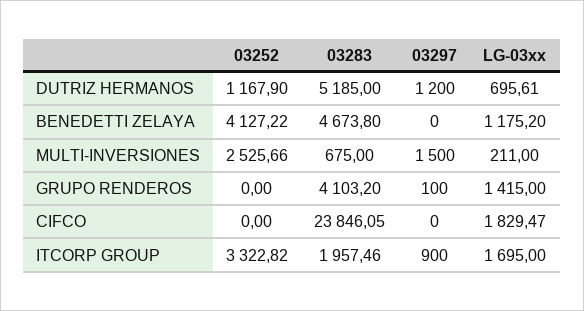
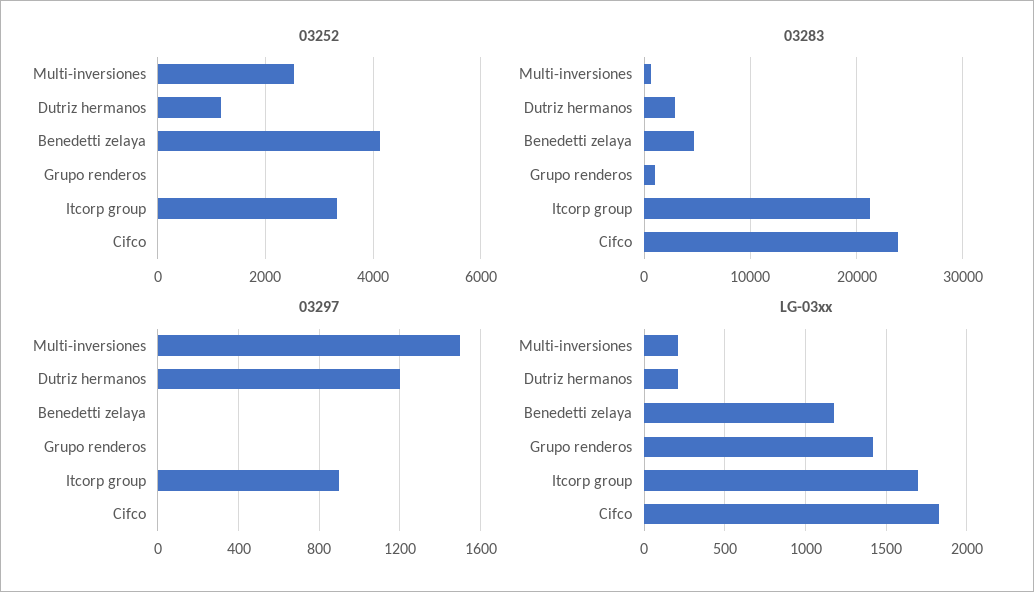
03283, DUTRIZ HERMANOS: 5185 -> 3000
LG-03xx, DUTRIZ HERMANOS: 695.61 -> 200
03283, GRUPO RENDEROS: 4103.2 -> 1000
03297, GRUPO RENDEROS: 100 -> 0
03283, ITCORP GROUP: 1957.46 -> 21000

